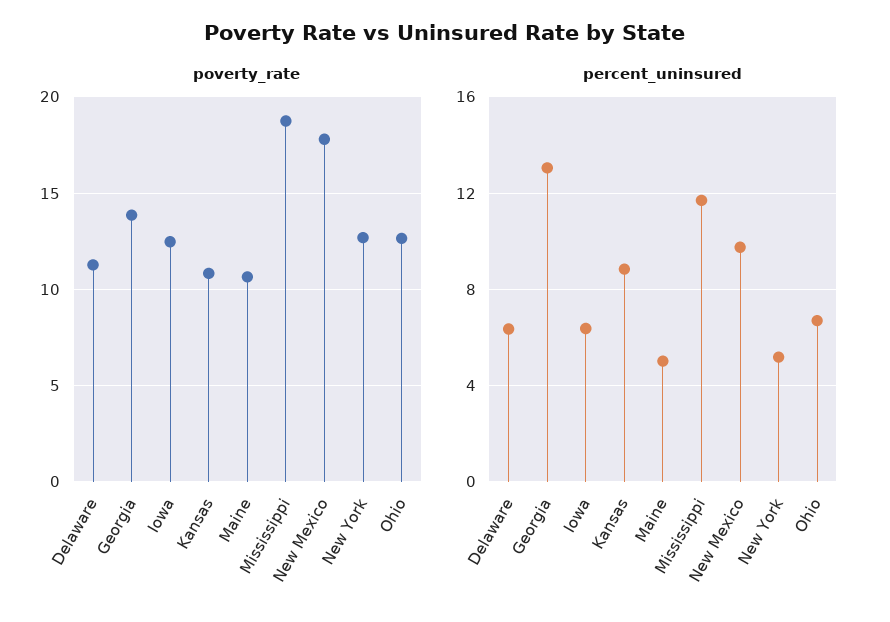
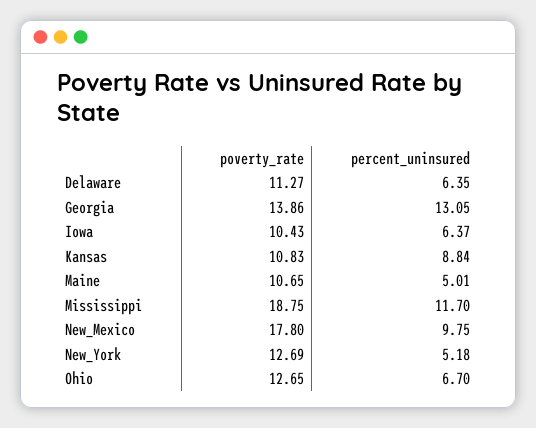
poverty_rate, Iowa: 12.5 -> 10.43

